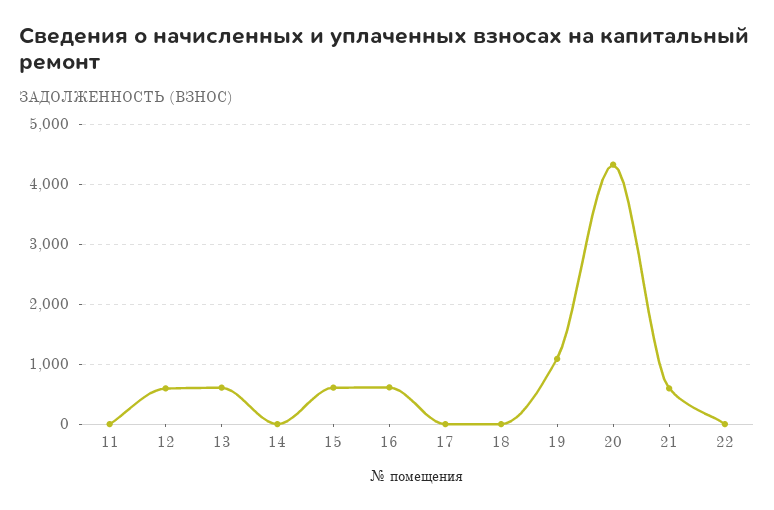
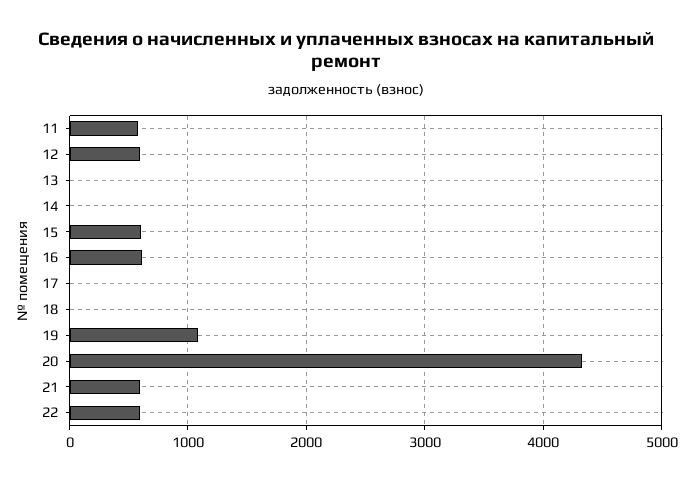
11: 0 -> 600
13: 600 -> 0
22: 0 -> 600

